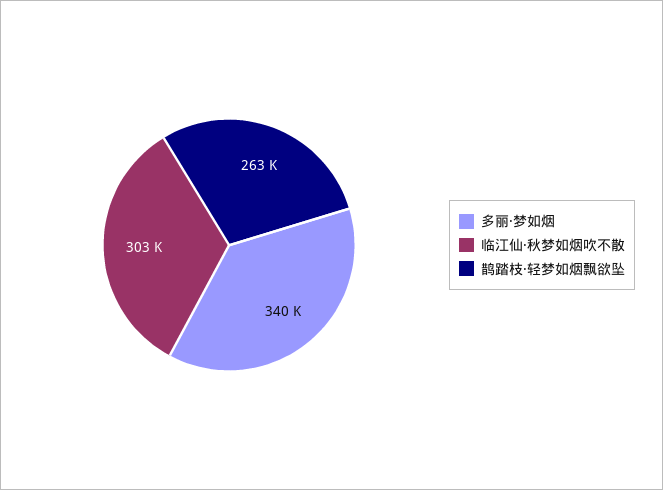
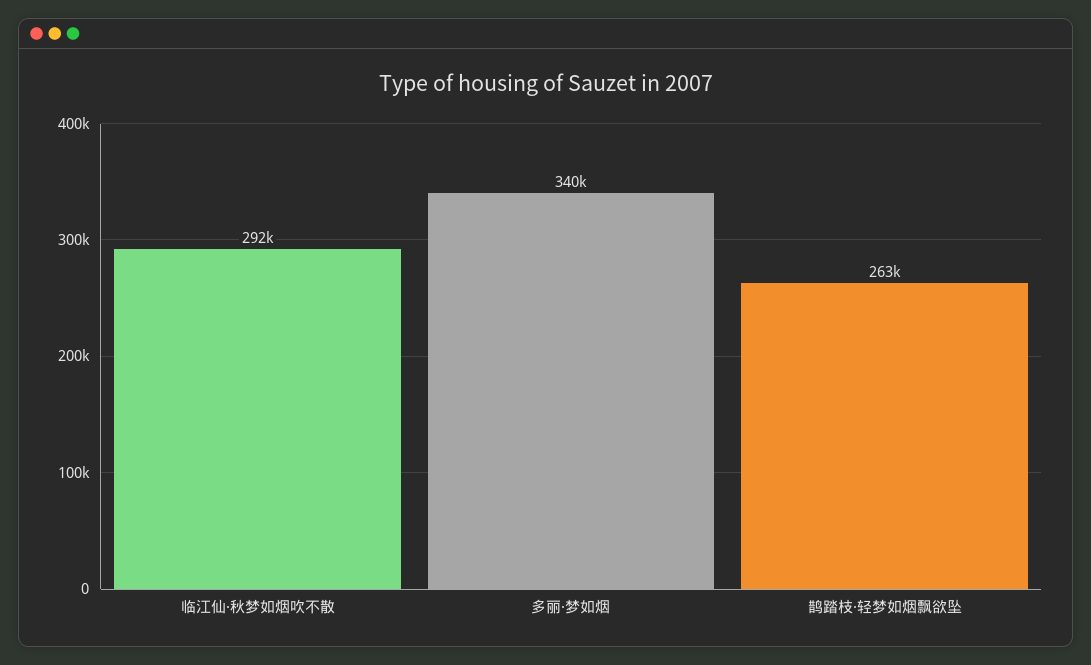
临江仙·秋梦如烟吹不散: 303000 -> 292000

